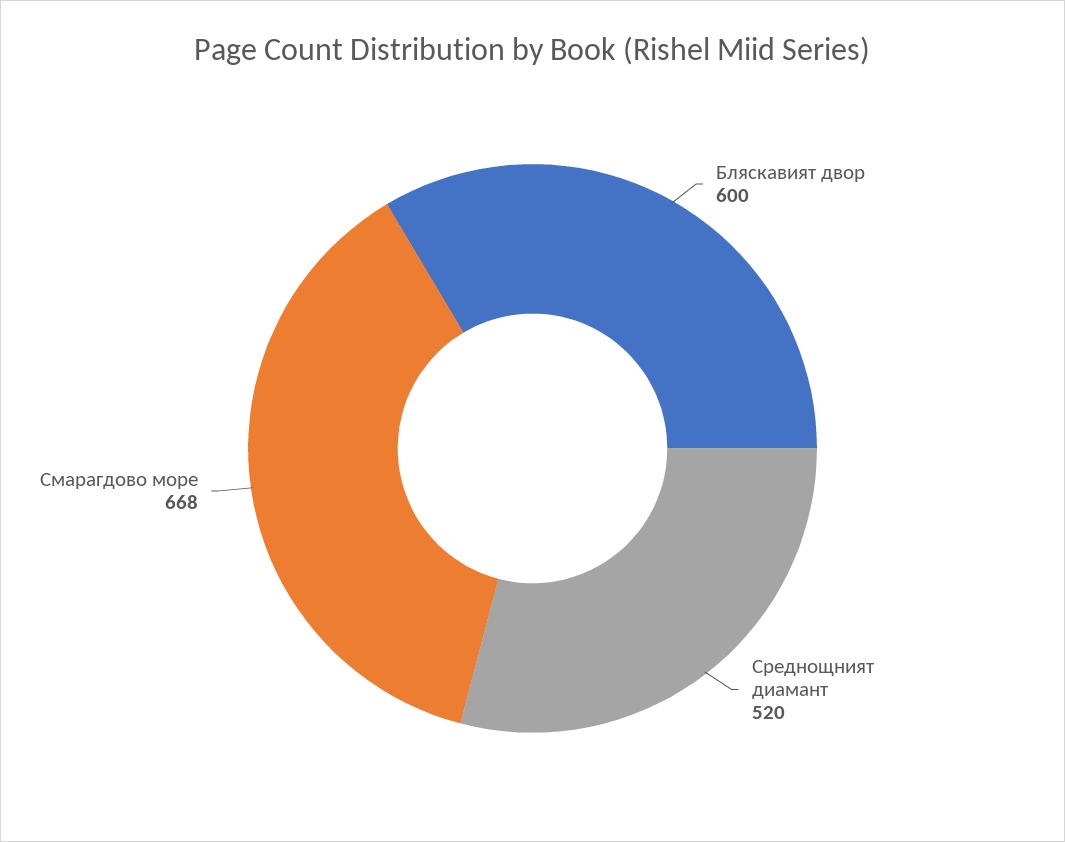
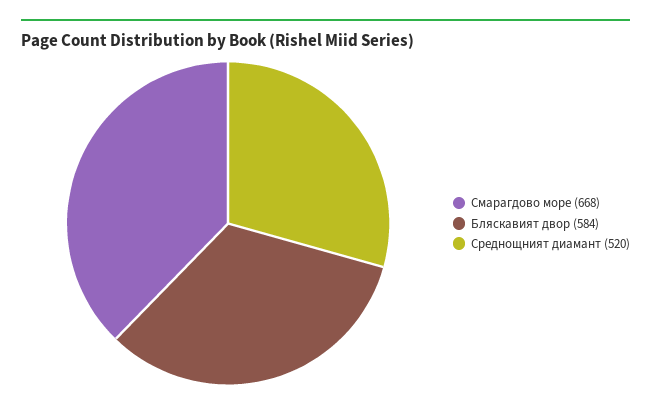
Бляскавият двор: 600 -> 584

